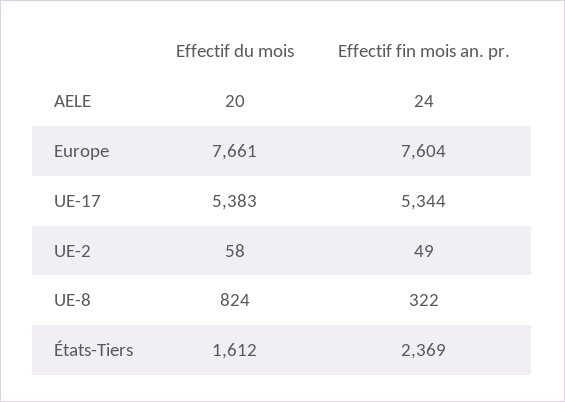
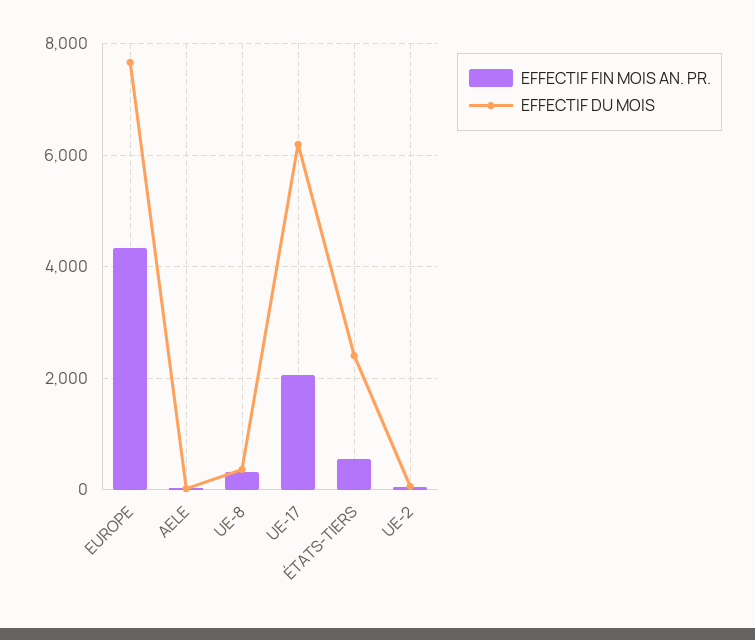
Effectif fin mois an. pr., Europe: 7604 -> 4400
Effectif du mois, UE-17: 5383 -> 6200
Effectif fin mois an. pr., UE-17: 5344 -> 2000
Effectif du mois, UE-8: 824 -> 400
Effectif du mois, États-Tiers: 1612 -> 2400
Effectif fin mois an. pr., États-Tiers: 2369 -> 600

